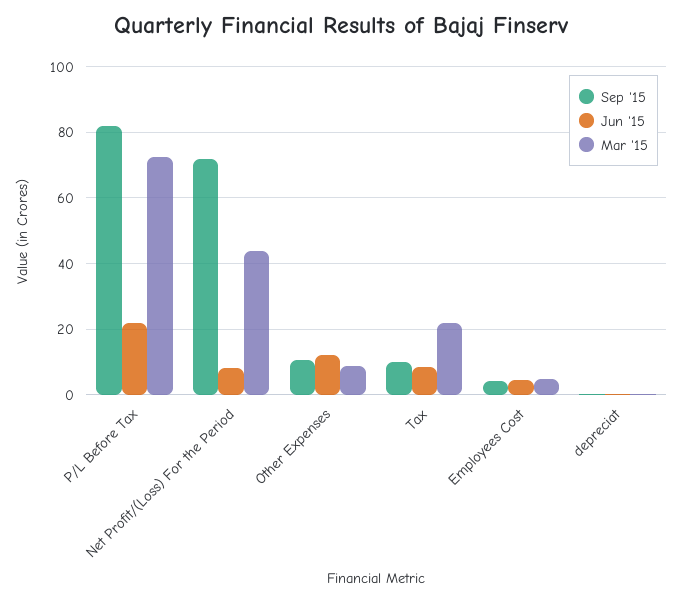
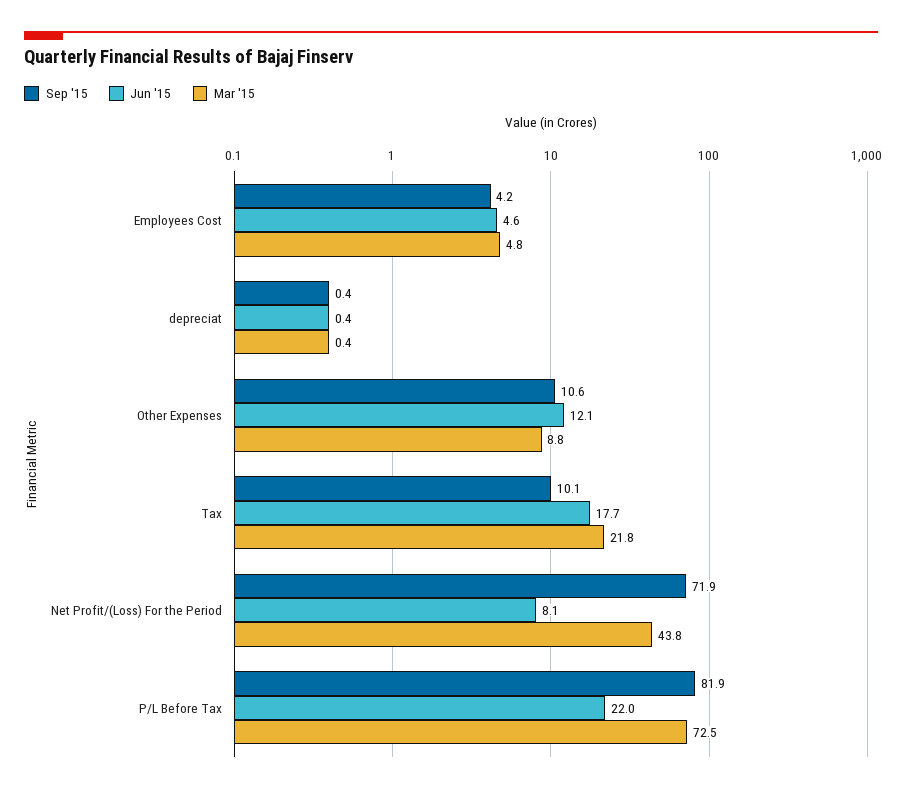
Jun '15, Tax: 8 -> 17.7

